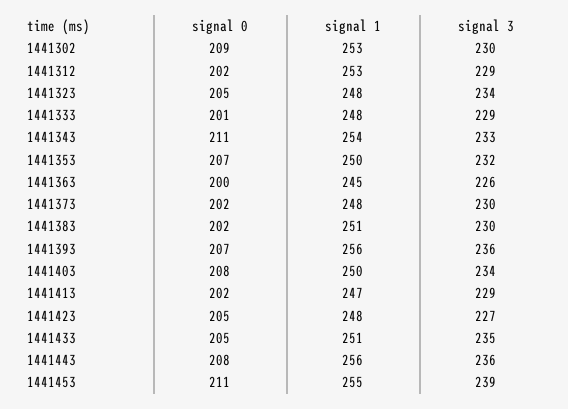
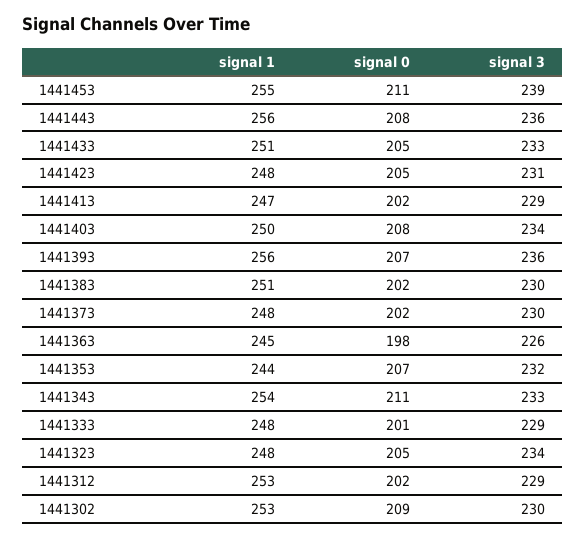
signal 1, 1441353: 250 -> 244
signal 0, 1441363: 200 -> 198
signal 3, 1441423: 227 -> 231
signal 3, 1441433: 235 -> 233

